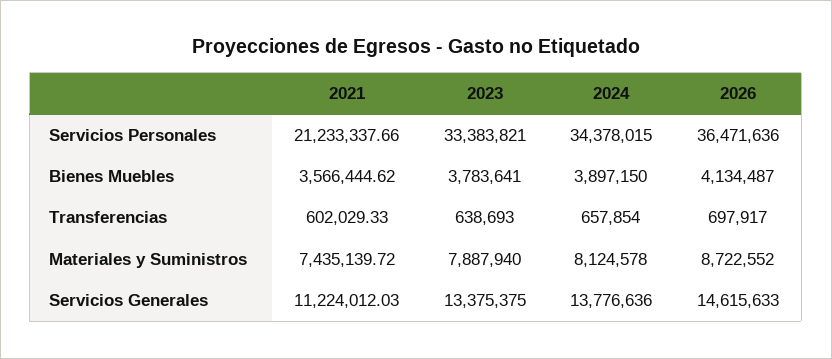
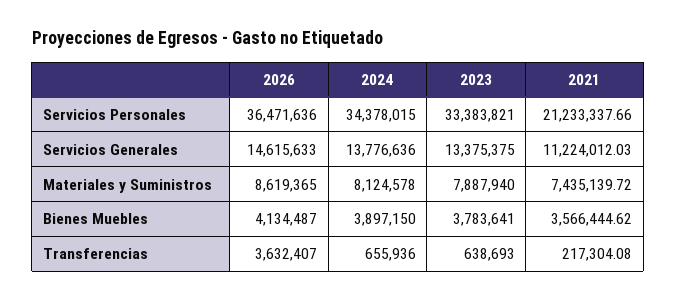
2021, Transferencias: 602029.33 -> 217304.08
2024, Transferencias: 657854 -> 655936
2026, Transferencias: 697917 -> 3632407
2026, Materiales y Suministros: 8722552 -> 8619365

